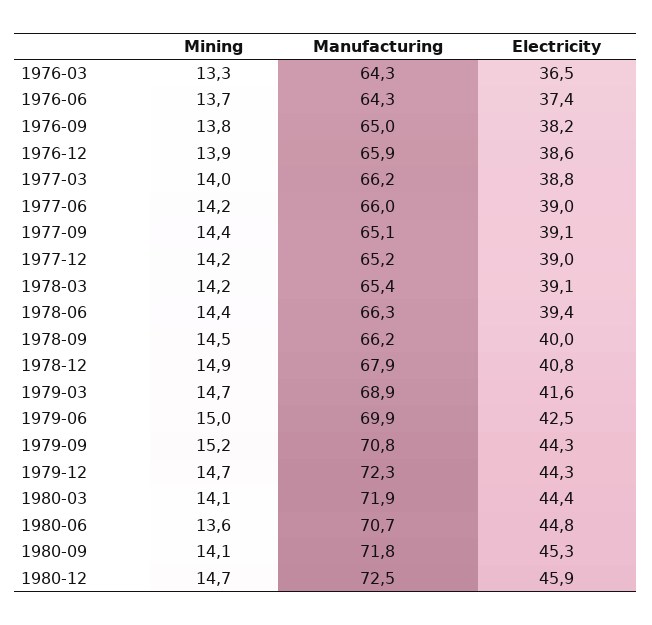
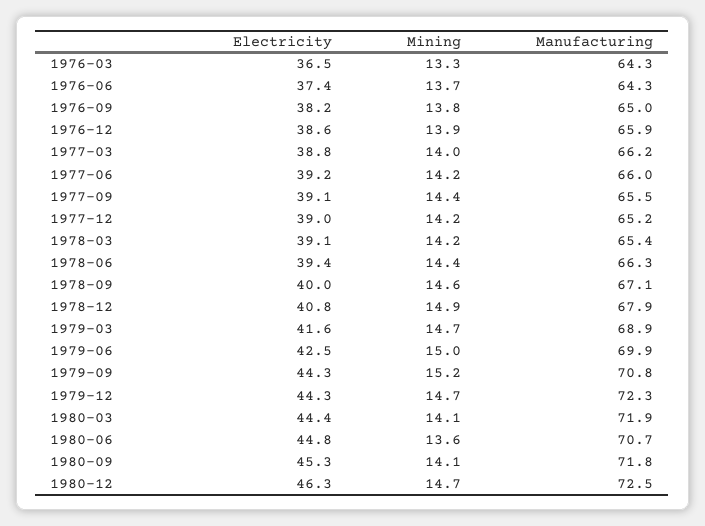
Electricity, 1977-06: 39 -> 39.2
Manufacturing, 1977-09: 65.1 -> 65.5
Mining, 1978-09: 14.5 -> 14.6
Manufacturing, 1978-09: 66.2 -> 67.1
Electricity, 1980-12: 45.9 -> 46.3

